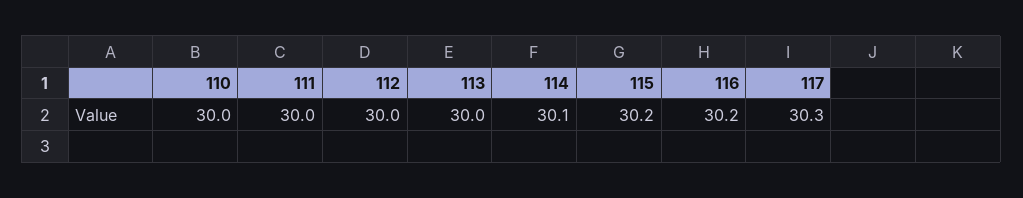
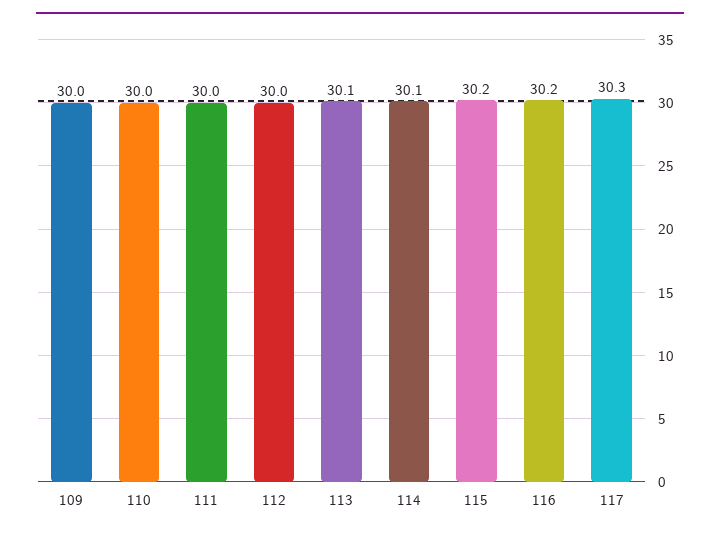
113: 30 -> 30.1
109: none -> 30

